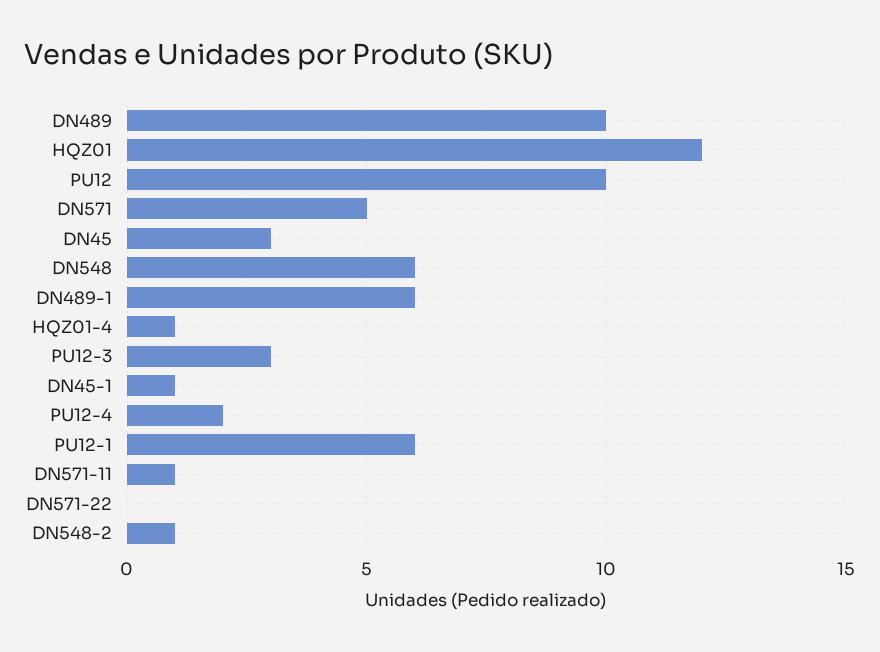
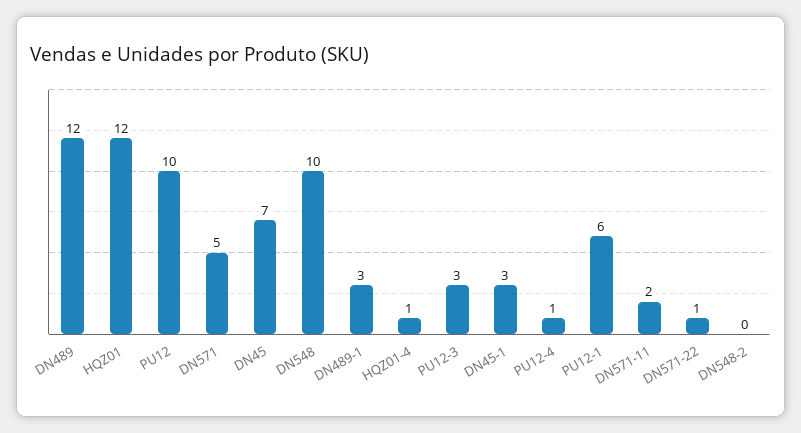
DN489: 10 -> 12
DN45: 3 -> 7
DN548: 6 -> 10
DN489-1: 6 -> 3
DN45-1: 1 -> 3
PU12-4: 2 -> 1
DN571-11: 1 -> 2
DN571-22: 0 -> 1
DN548-2: 1 -> 0

